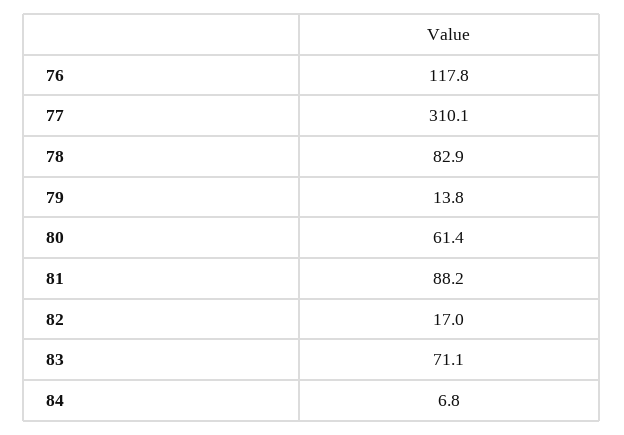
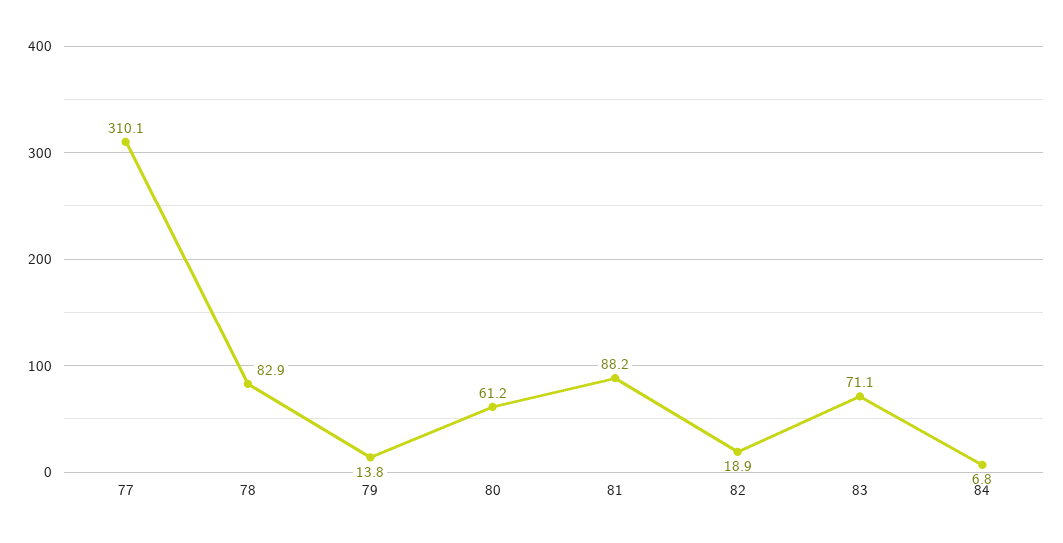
76: 117.8 -> none
80: 61.4 -> 61.2
82: 17 -> 18.9

